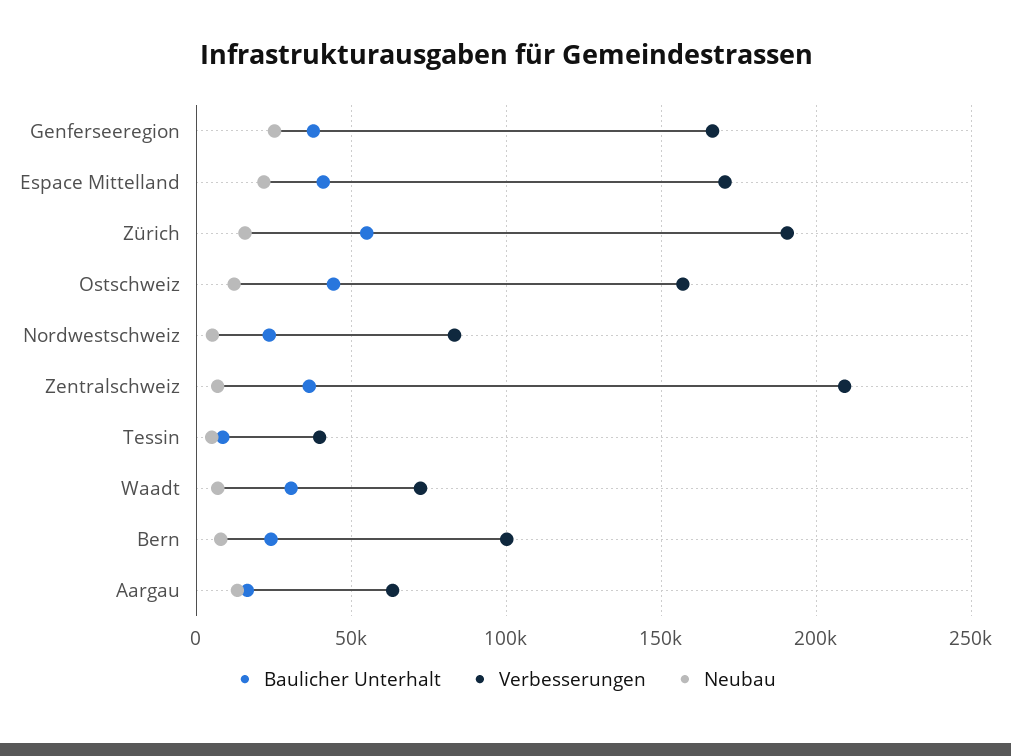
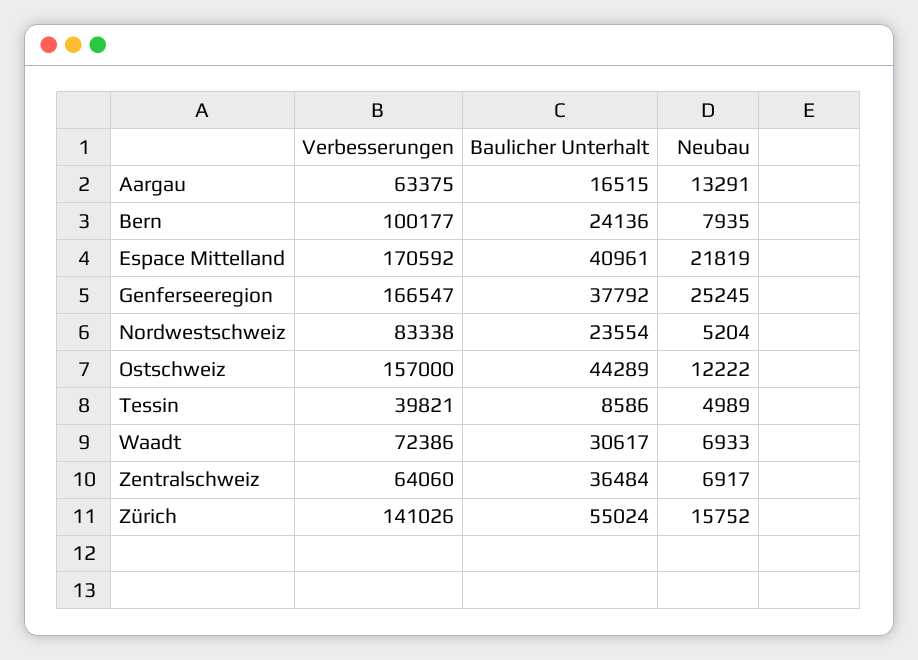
Verbesserungen, Zürich: 190000 -> 141026
Verbesserungen, Zentralschweiz: 210000 -> 64060

